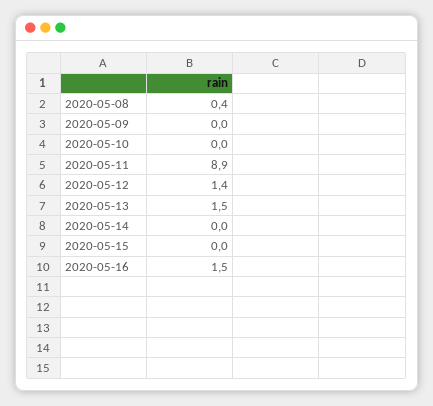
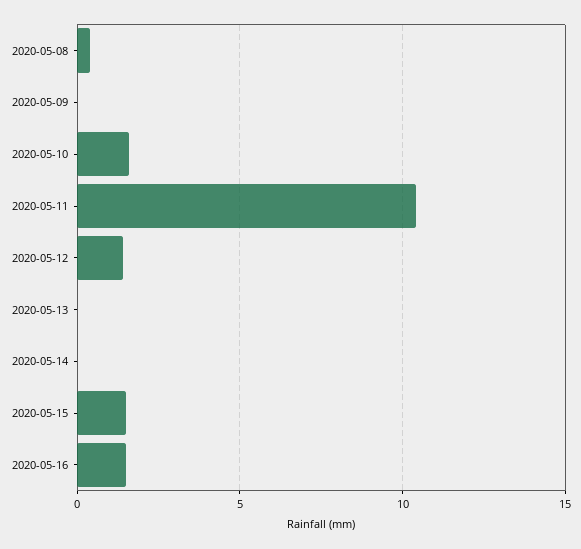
2020-05-10: 0 -> 1.5
2020-05-11: 8.9 -> 10.5
2020-05-13: 1.5 -> 0
2020-05-15: 0 -> 1.5

